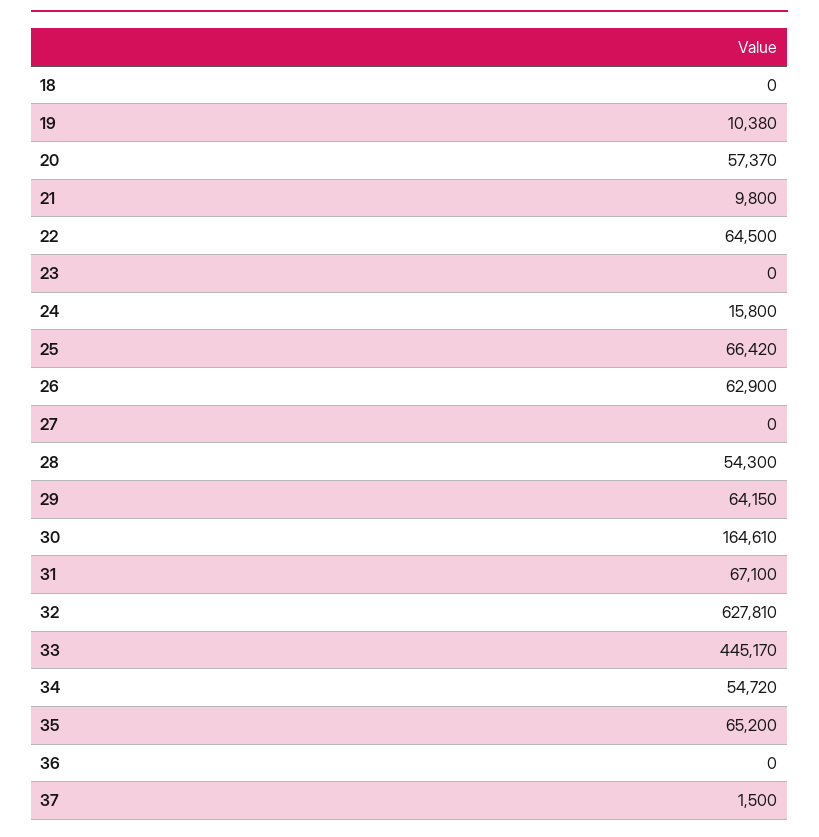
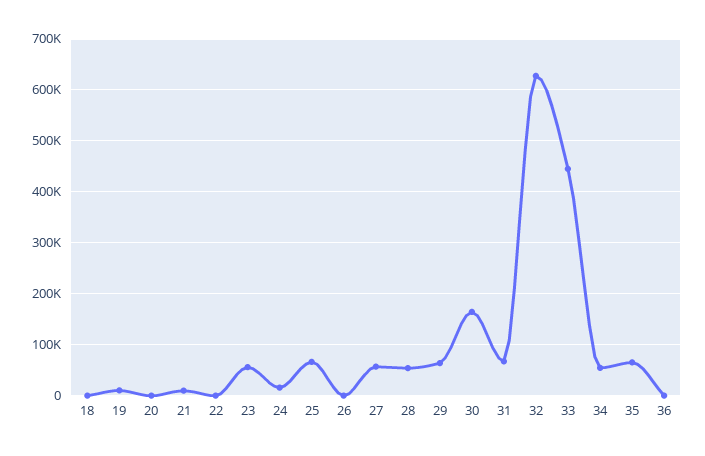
20: 57370 -> 0
22: 64500 -> 0
23: 0 -> 60000
26: 62900 -> 0
27: 0 -> 60000
37: 1500 -> none

